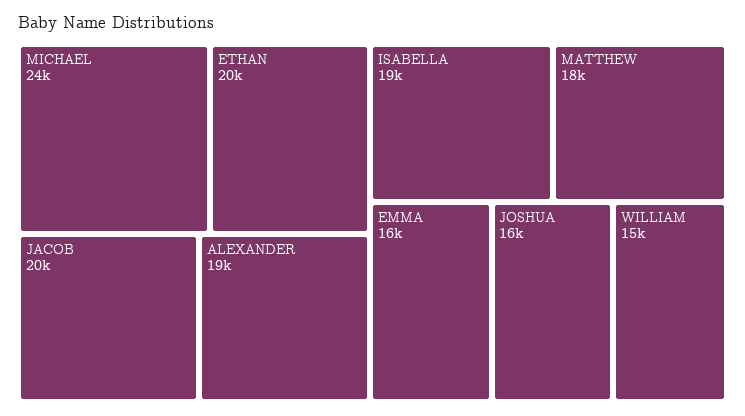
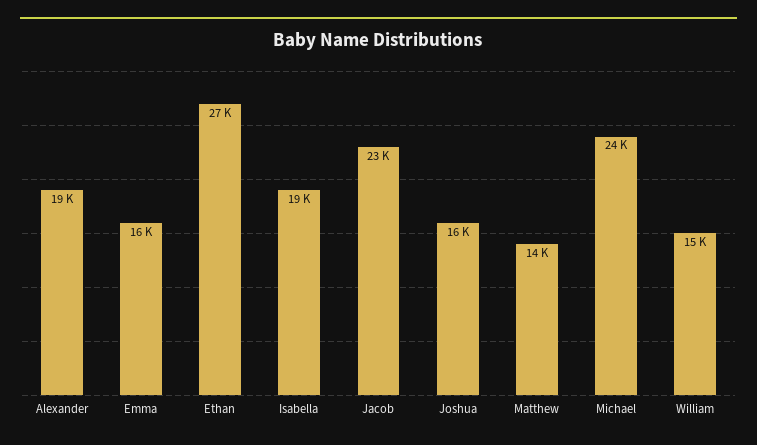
ETHAN: 20000 -> 27000
JACOB: 20000 -> 23000
MATTHEW: 18000 -> 14000

